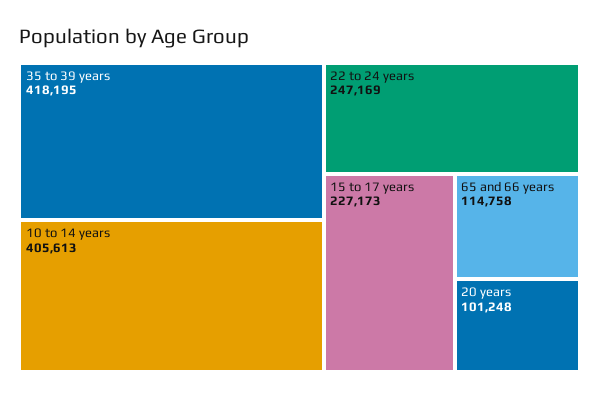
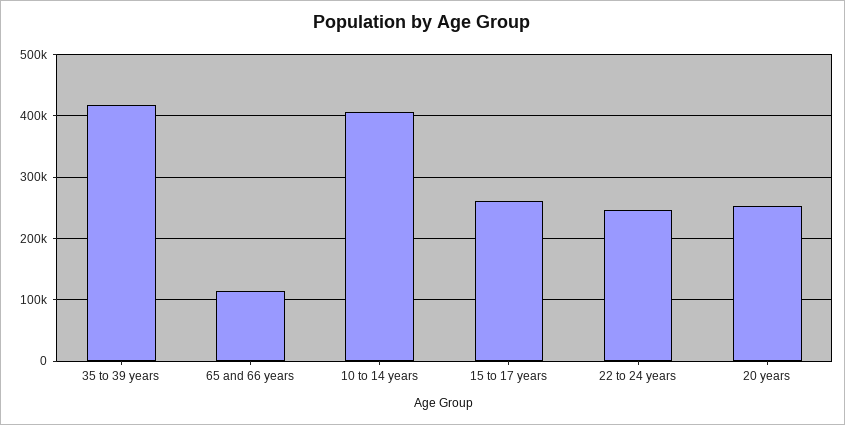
15 to 17 years: 227173 -> 260000
20 years: 101248 -> 250000

